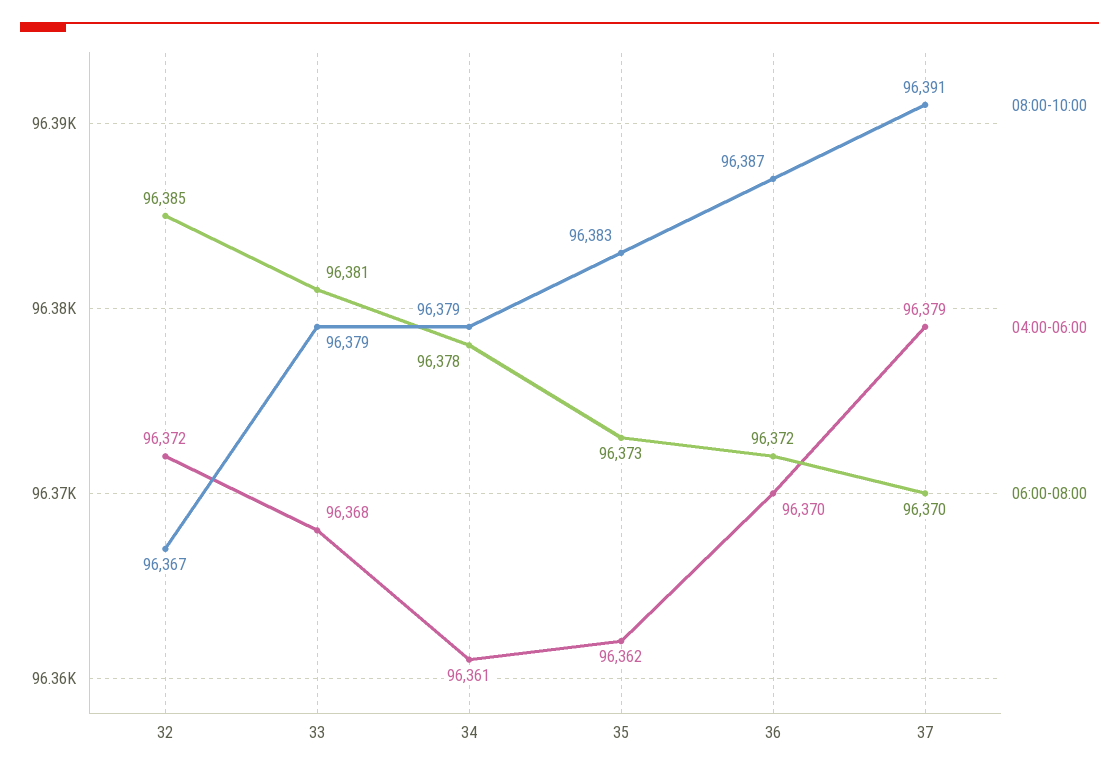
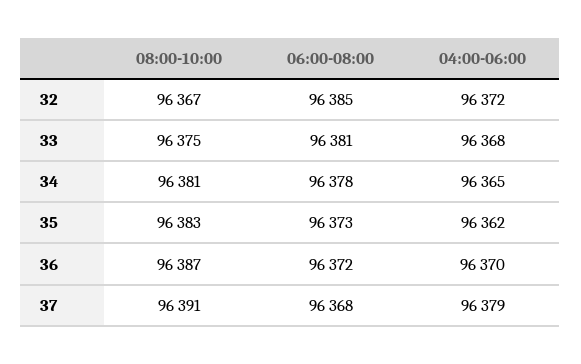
08:00-10:00, 33: 96379 -> 96375
08:00-10:00, 34: 96379 -> 96381
04:00-06:00, 34: 96361 -> 96365
06:00-08:00, 37: 96370 -> 96368

